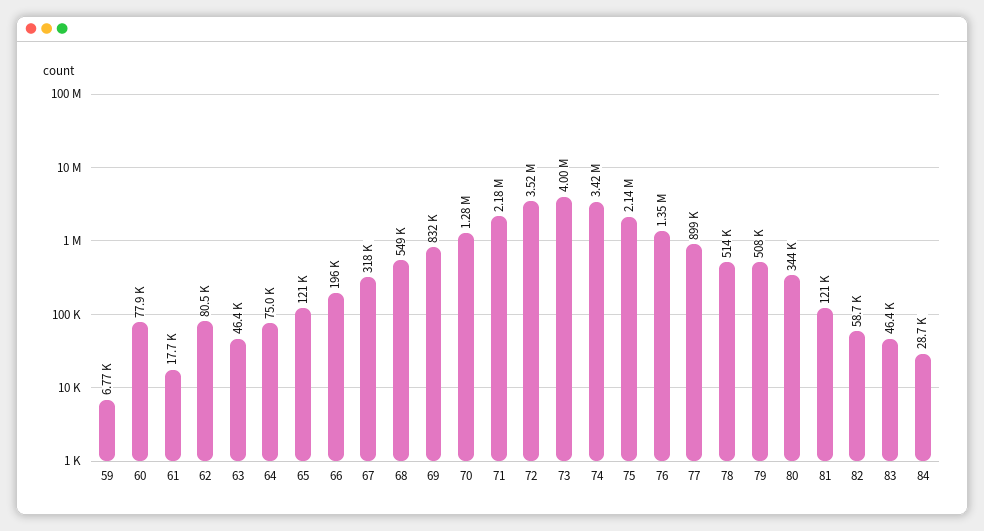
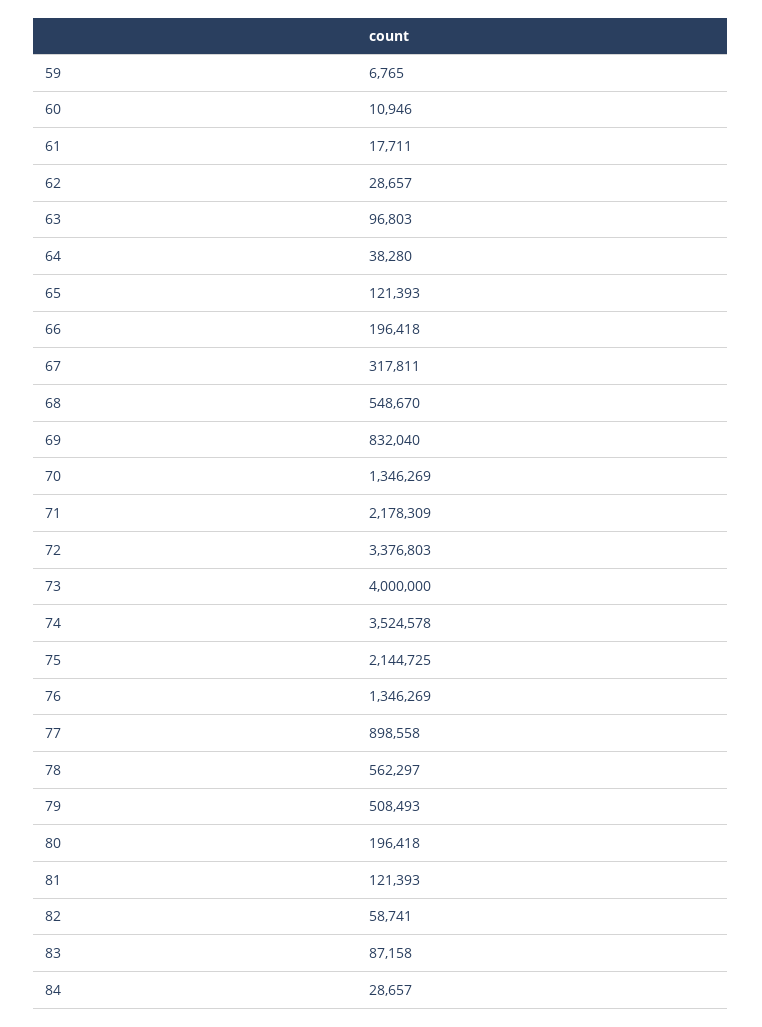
60: 77900 -> 10946
62: 80500 -> 28657
63: 46400 -> 96803
64: 75000 -> 38280
70: 1280000 -> 1346269
72: 3520000 -> 3376803
74: 3420000 -> 3524578
78: 514000 -> 562297
80: 344000 -> 196418
83: 46400 -> 87158

